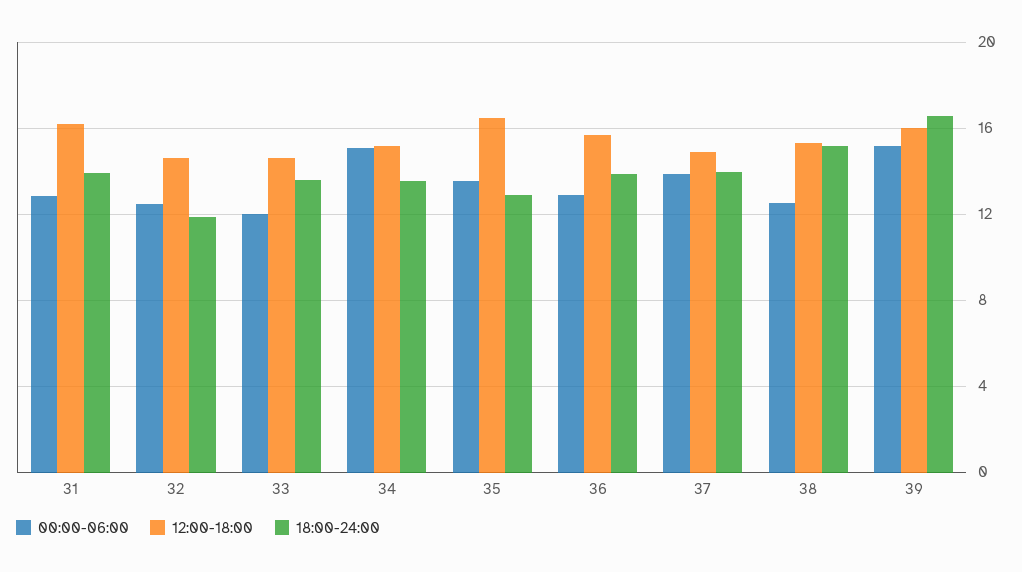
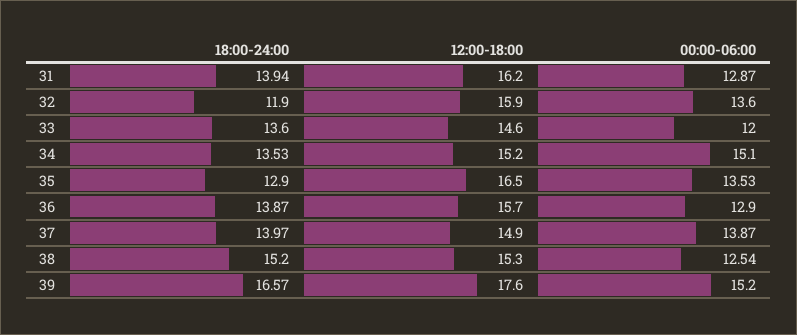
00:00-06:00, 32: 12.5 -> 13.6
12:00-18:00, 32: 14.5 -> 15.9
12:00-18:00, 39: 16 -> 17.6

